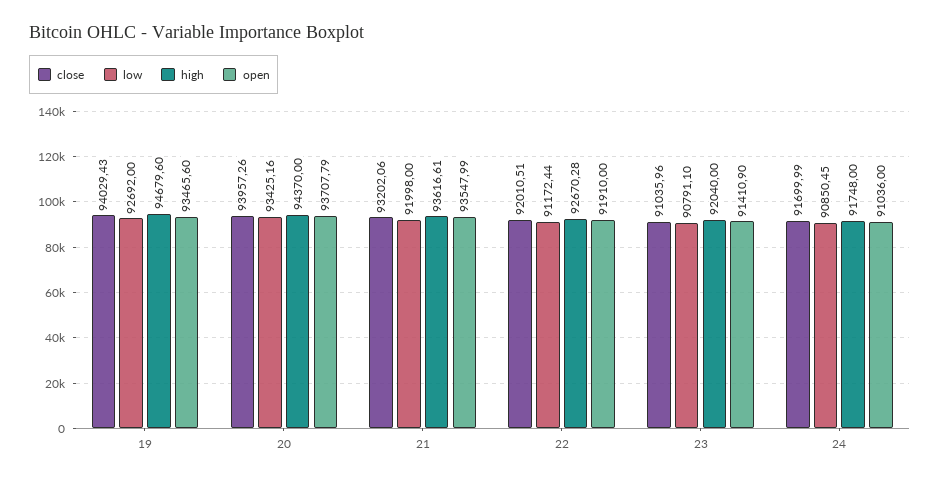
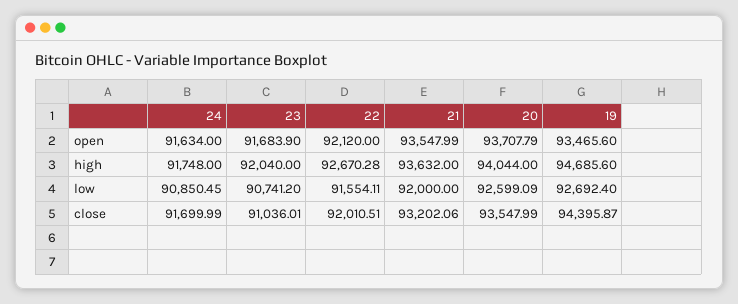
close, 19: 94029.43 -> 94395.87
low, 19: 92692 -> 92692.4
high, 19: 94679.6 -> 94685.6
close, 20: 93957.26 -> 93547.99
low, 20: 93425.16 -> 92599.09
high, 20: 94370 -> 94044
low, 21: 91998 -> 92000
high, 21: 93616.61 -> 93632
low, 22: 91172.44 -> 91554.11
open, 22: 91910 -> 92120
close, 23: 91035.96 -> 91036.01
low, 23: 90791.1 -> 90741.2
open, 23: 91410.9 -> 91683.9
open, 24: 91036 -> 91634

